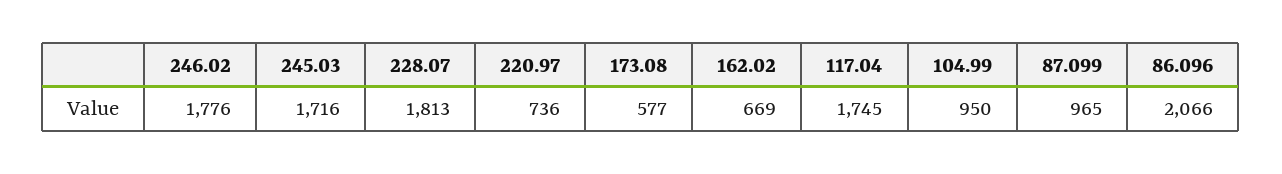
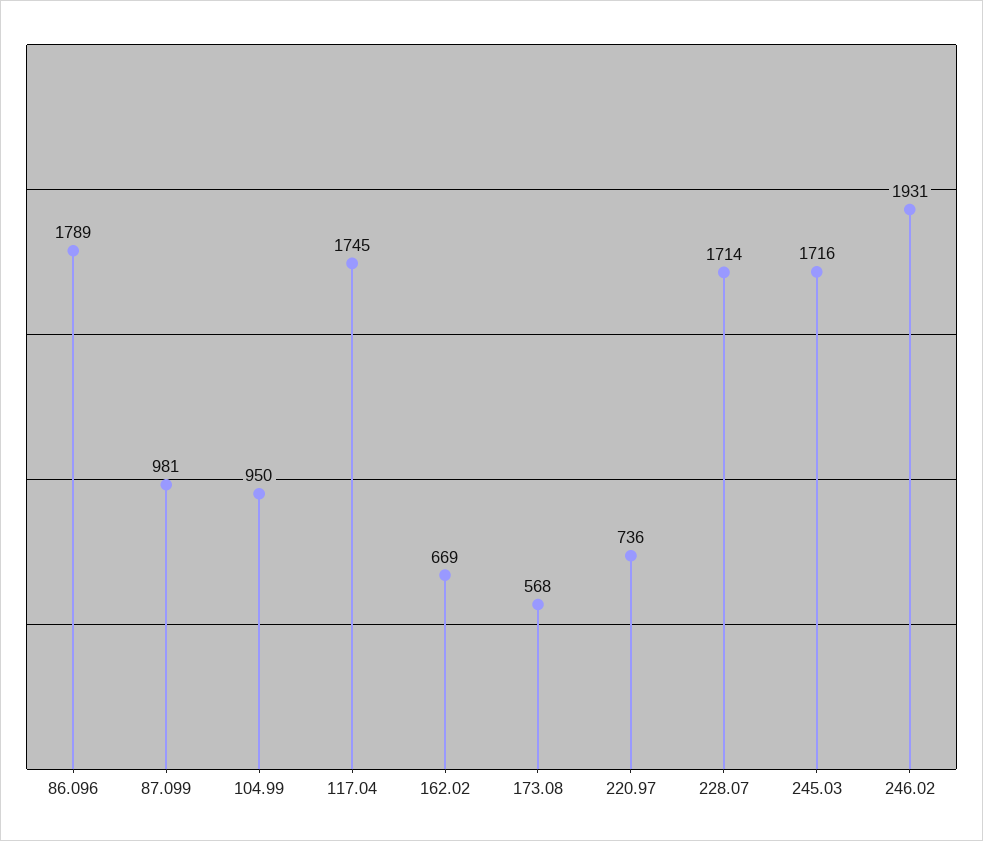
246.02: 1776 -> 1931
228.07: 1813 -> 1714
173.08: 577 -> 568
87.099: 965 -> 981
86.096: 2066 -> 1789

